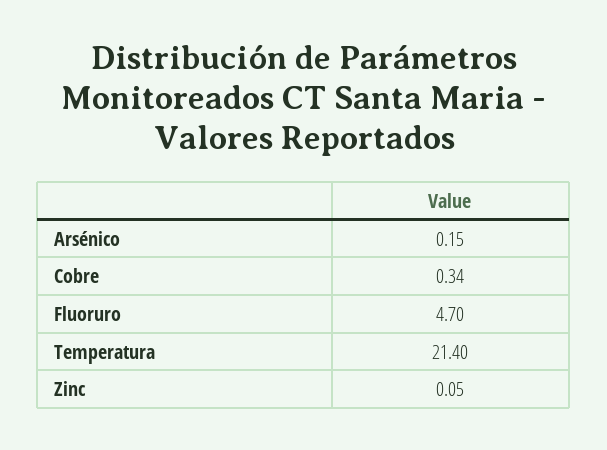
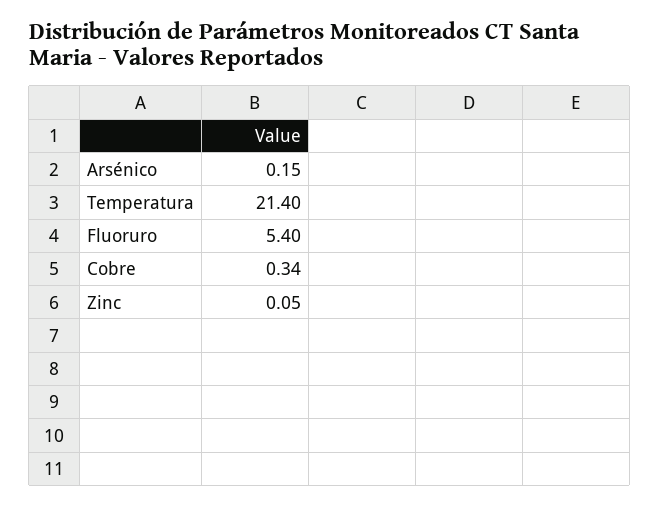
Fluoruro: 4.7 -> 5.4

